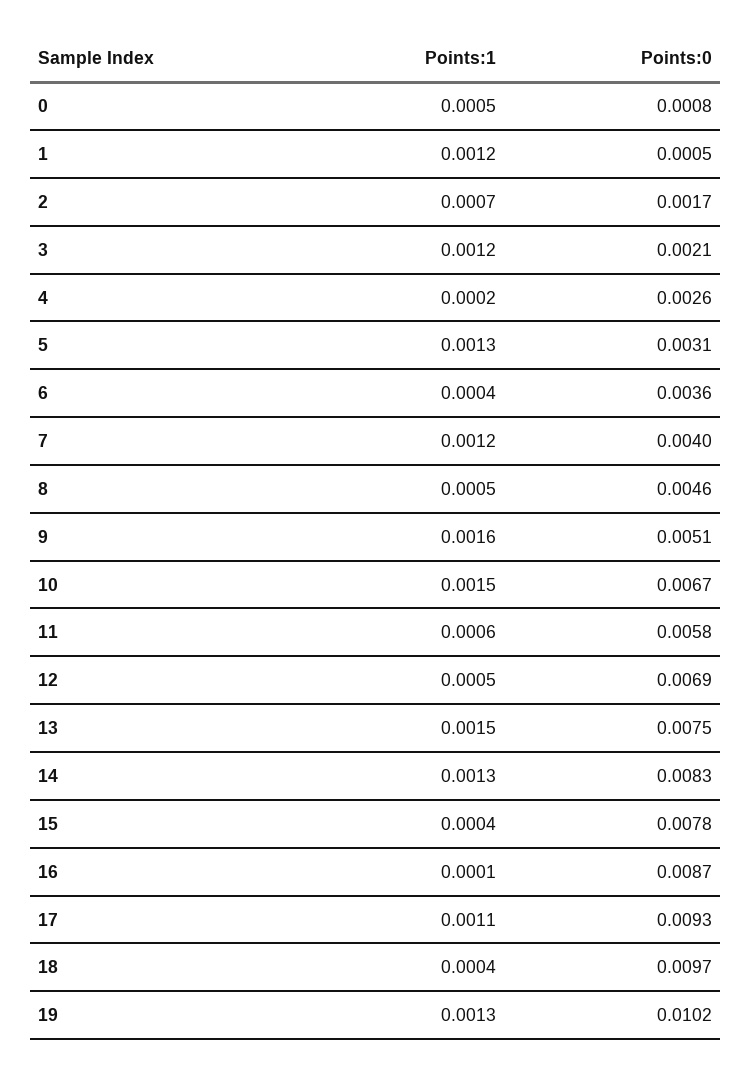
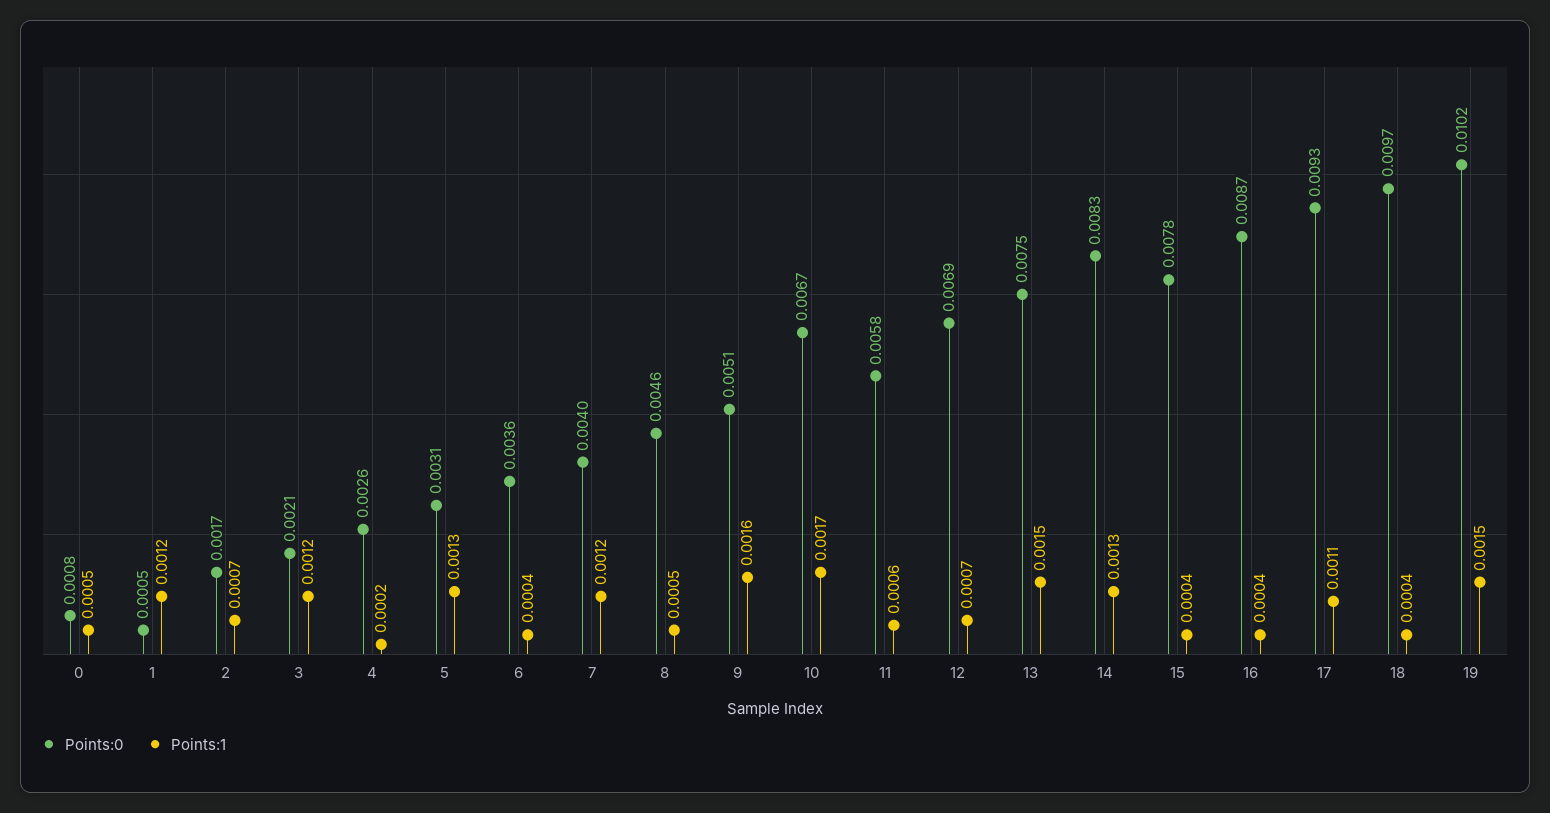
Points:1, 10: 0.0015 -> 0.0017
Points:1, 12: 0.0005 -> 0.0007
Points:1, 16: 0.0001 -> 0.0004
Points:1, 19: 0.0013 -> 0.0015

